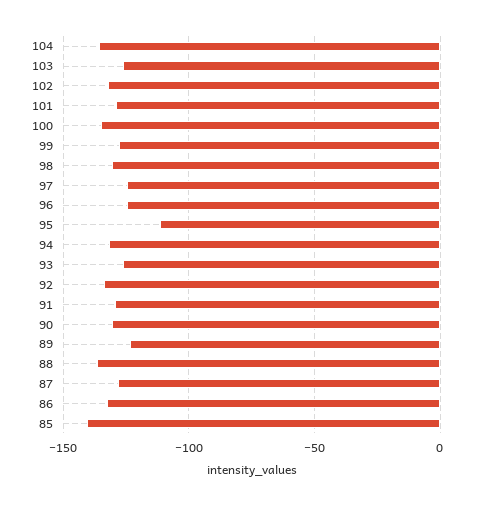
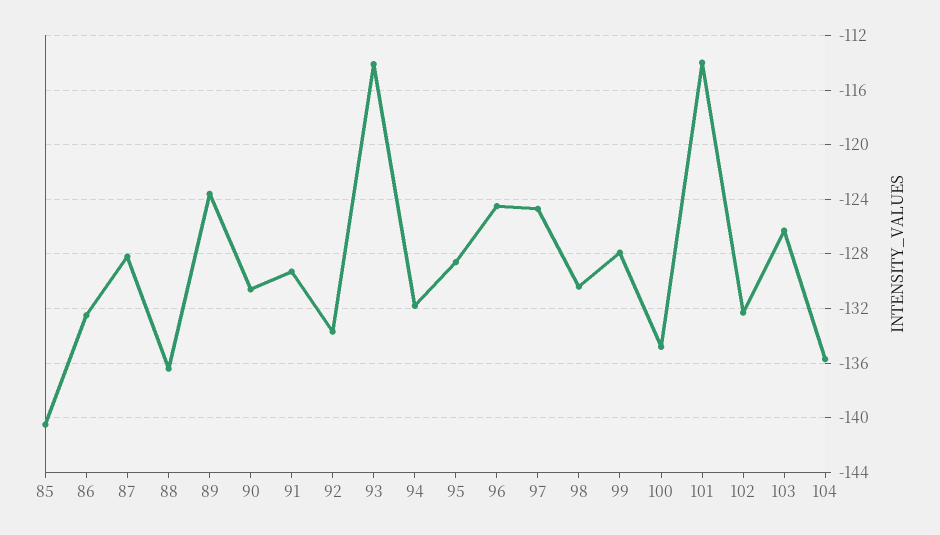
101: -130 -> -114
95: -110 -> -128.5
93: -125 -> -114

